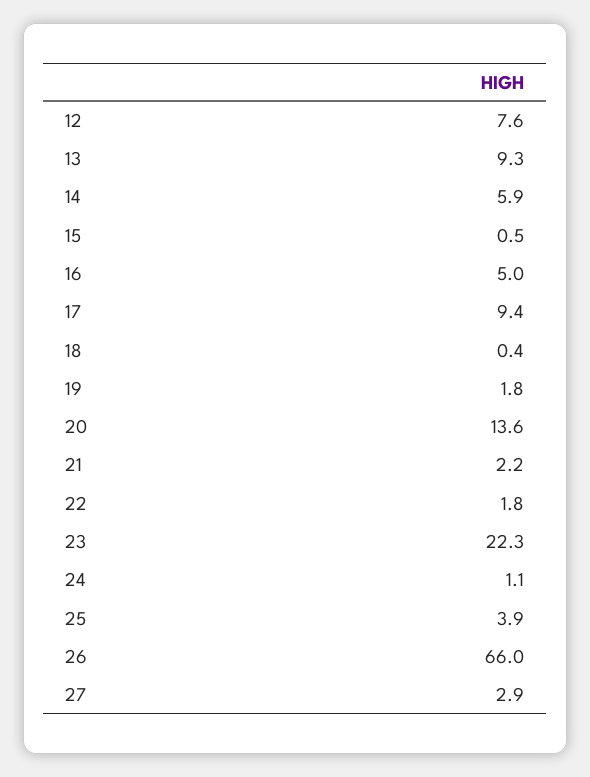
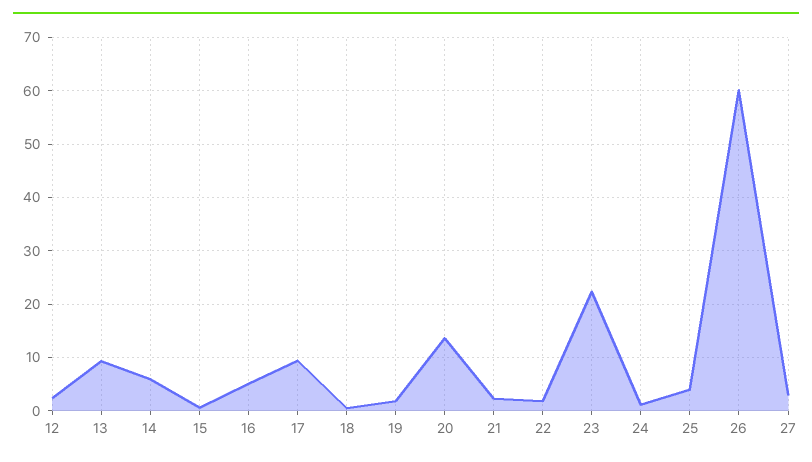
12: 7.6 -> 2
26: 66 -> 60

